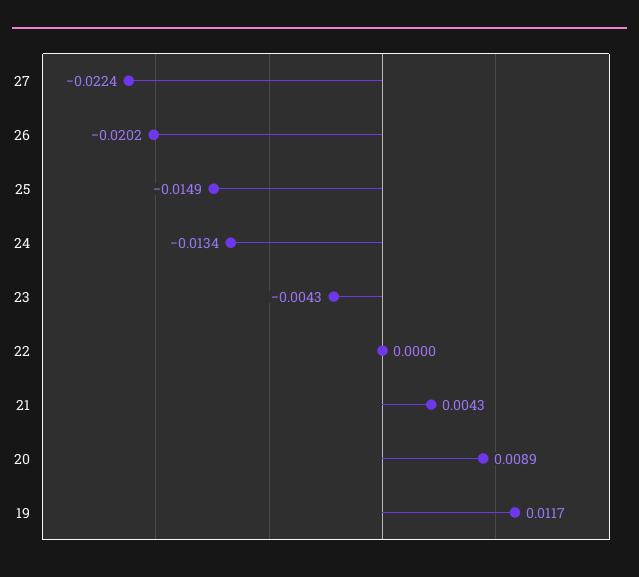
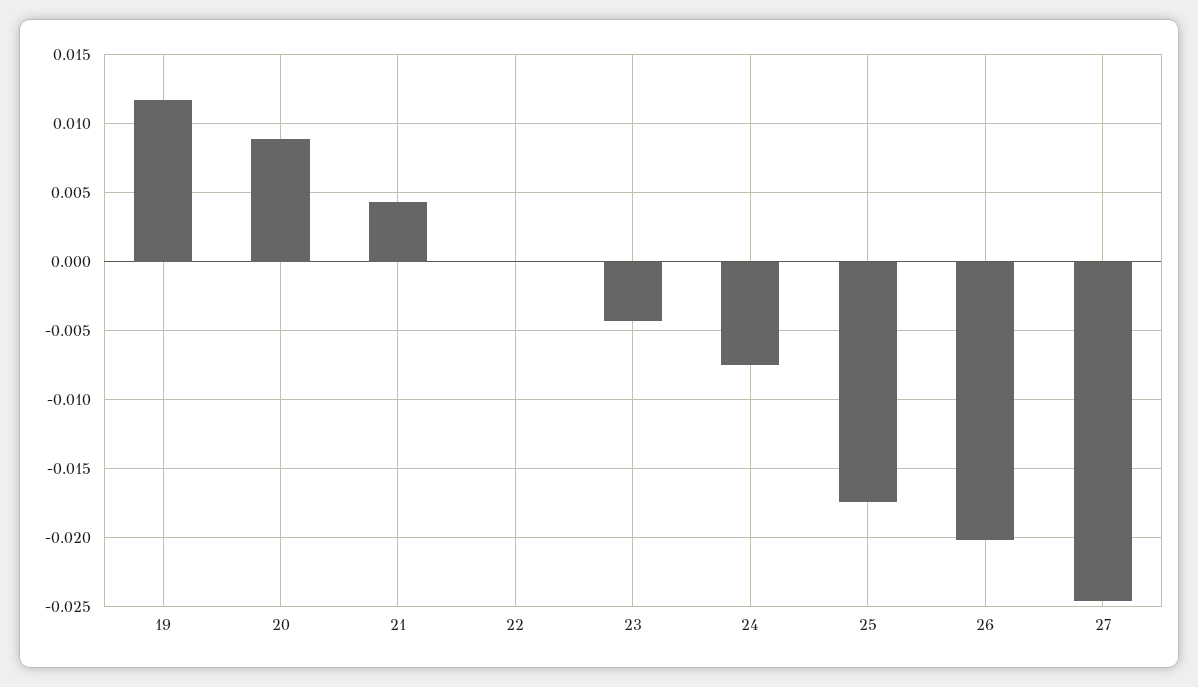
27: -0.0224 -> -0.0245
25: -0.0149 -> -0.0175
24: -0.0134 -> -0.0075

